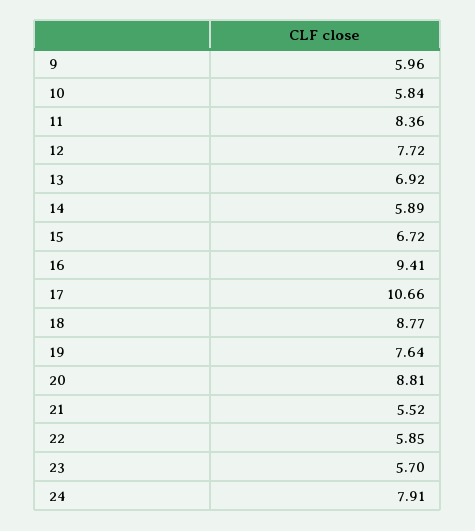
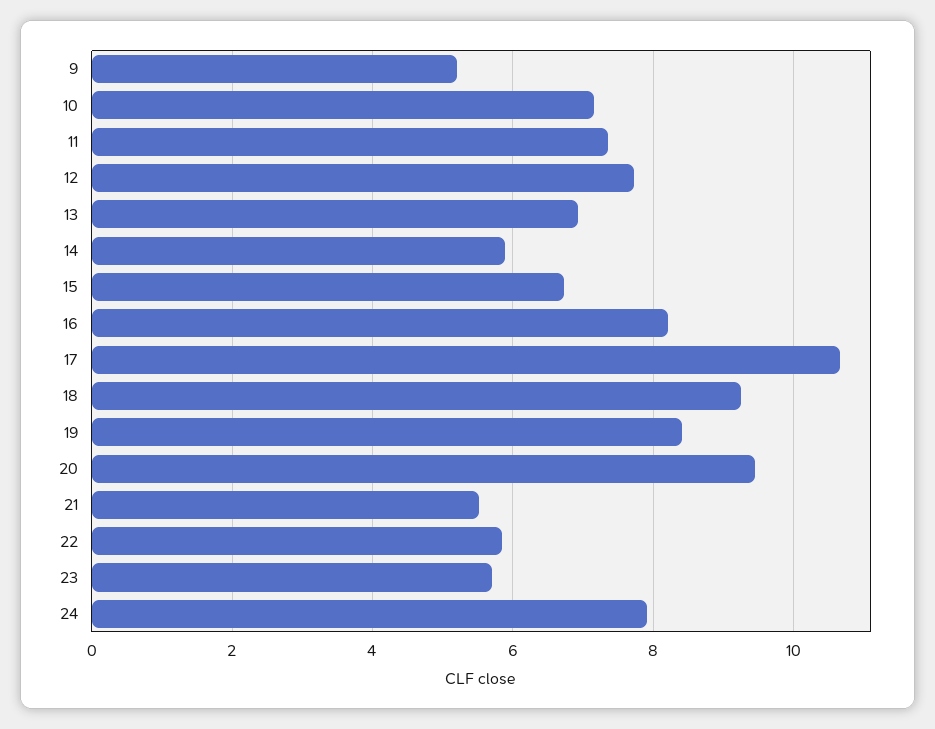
9: 5.96 -> 5.2
10: 5.84 -> 7.2
11: 8.36 -> 7.4
16: 9.41 -> 8.2
18: 8.77 -> 9.2
19: 7.64 -> 8.4
20: 8.81 -> 9.4

